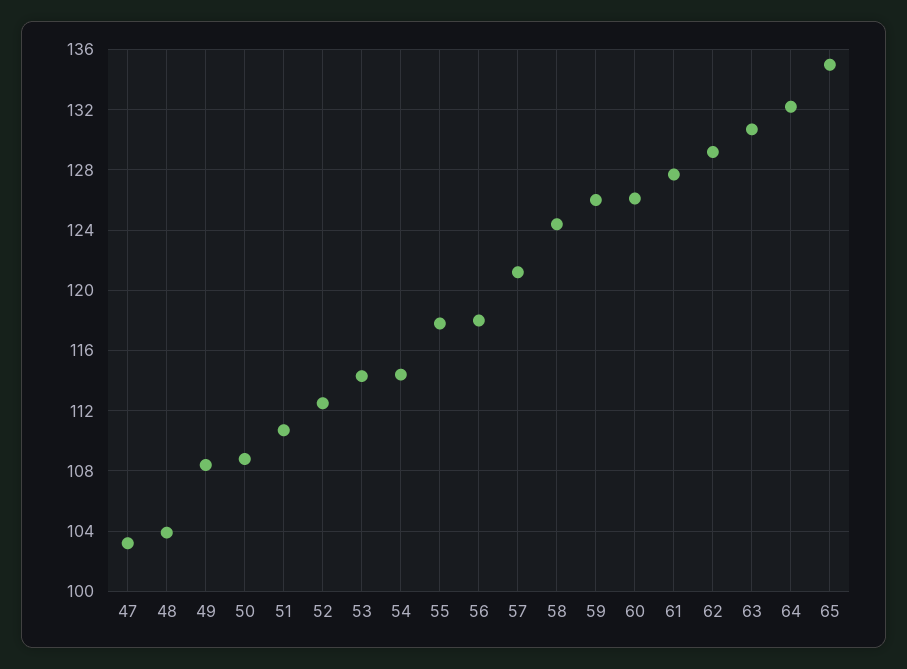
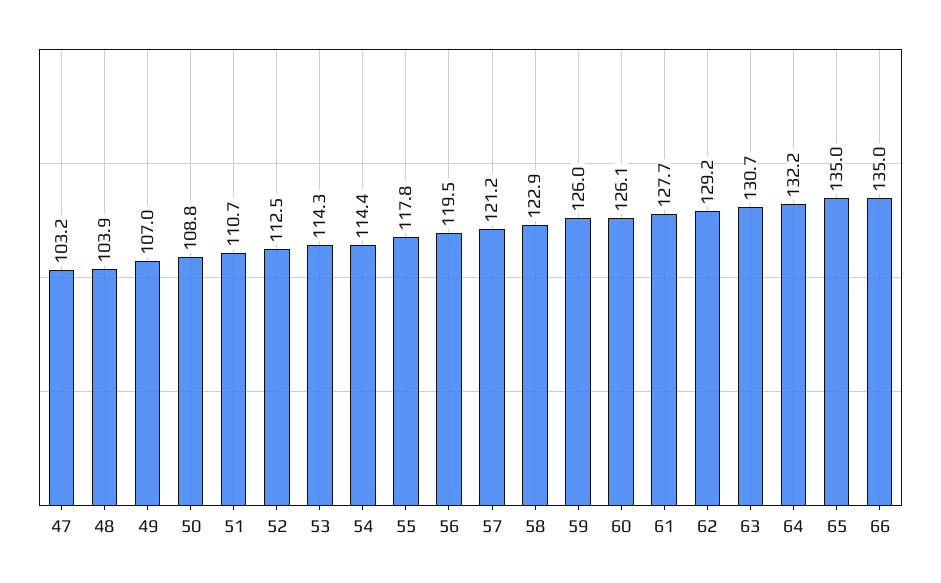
49: 108.5 -> 107
56: 118 -> 119.5
58: 124.5 -> 122.9
66: none -> 135

